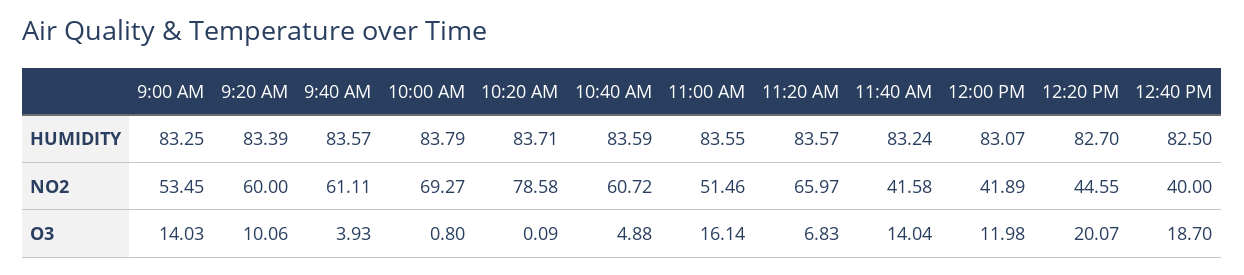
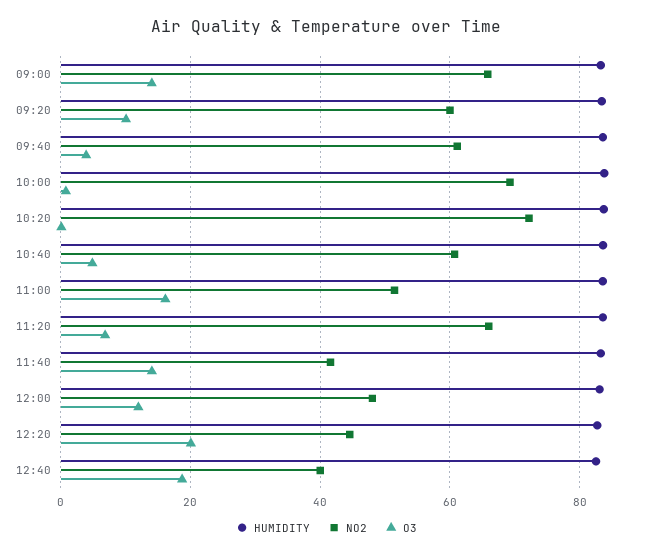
NO2, 9:00 AM: 53.45 -> 66
NO2, 10:20 AM: 78.58 -> 72
NO2, 12:00 PM: 41.89 -> 48

